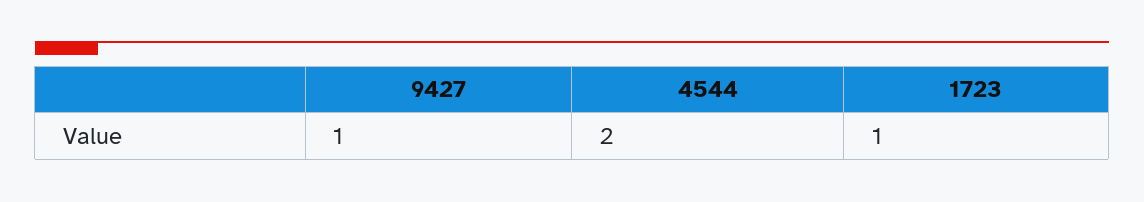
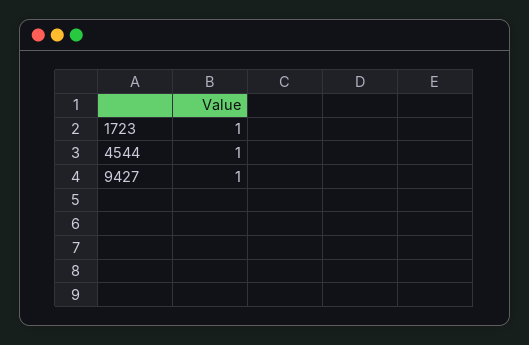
4544: 2 -> 1

